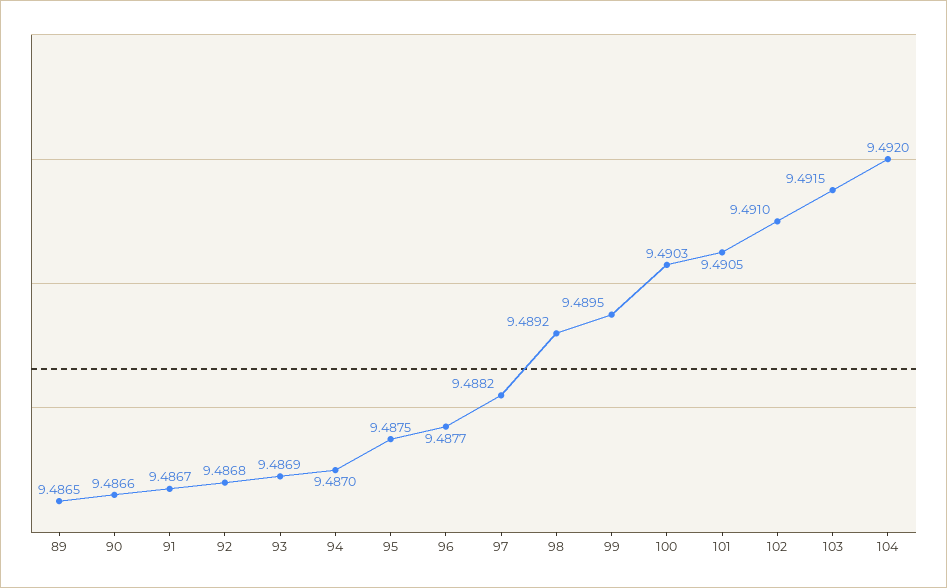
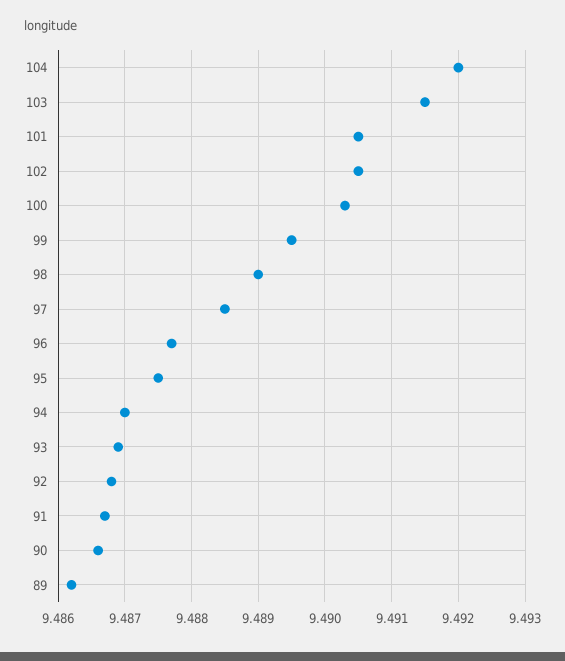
89: 9.4865 -> 9.4862
97: 9.4882 -> 9.4885
98: 9.4892 -> 9.489
102: 9.491 -> 9.4905

